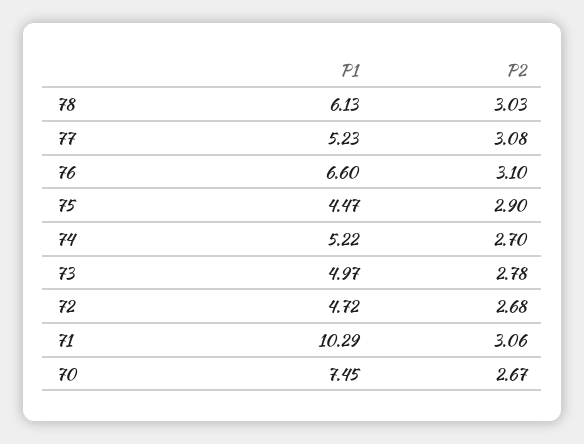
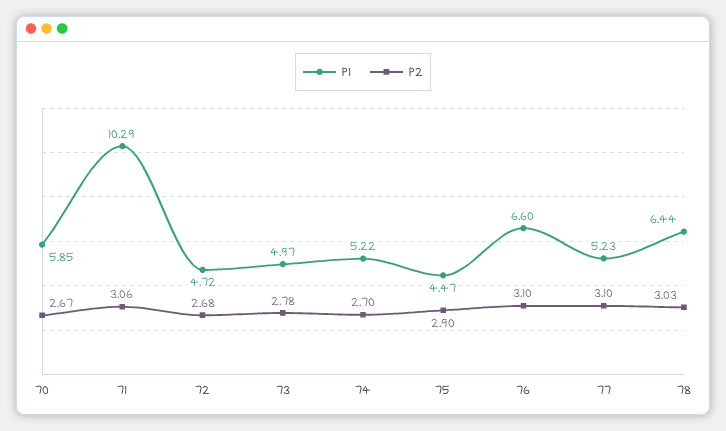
P1, 78: 6.13 -> 6.44
P2, 77: 3.08 -> 3.1
P1, 70: 7.45 -> 5.85

